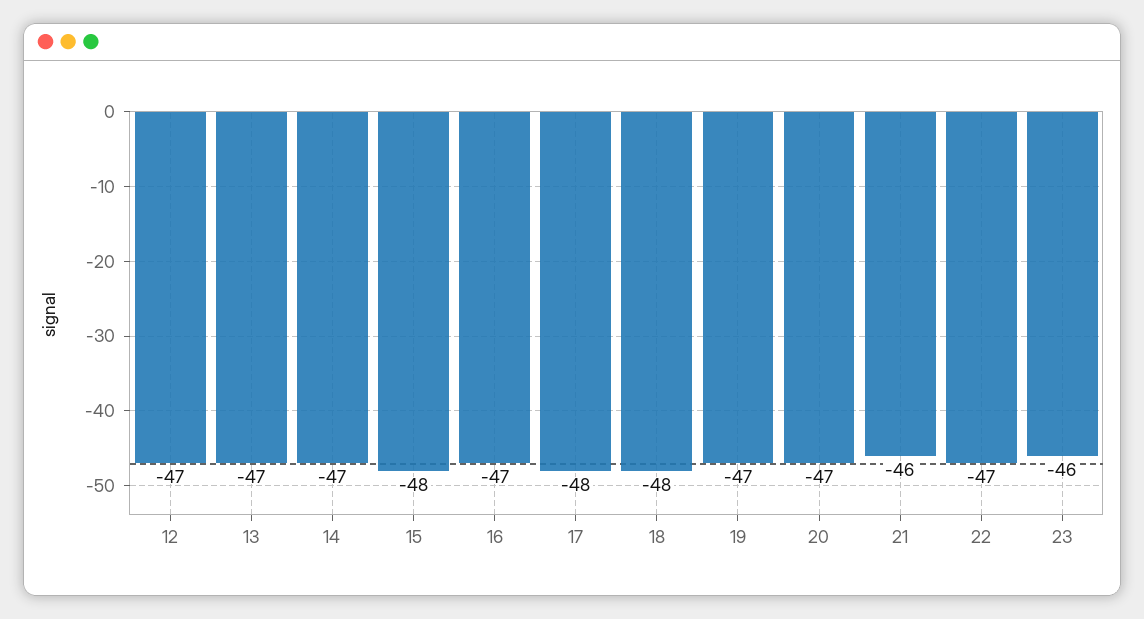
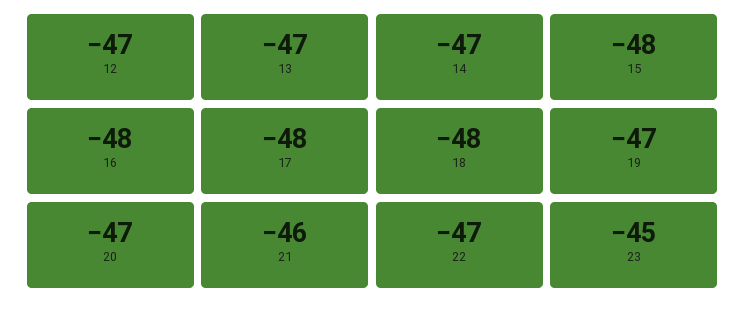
16: -47 -> -48
23: -46 -> -45

